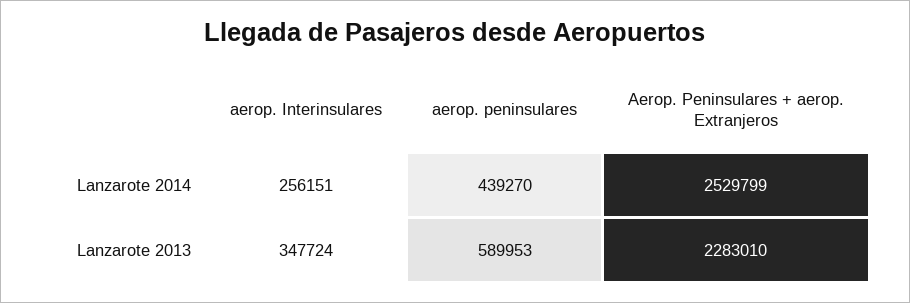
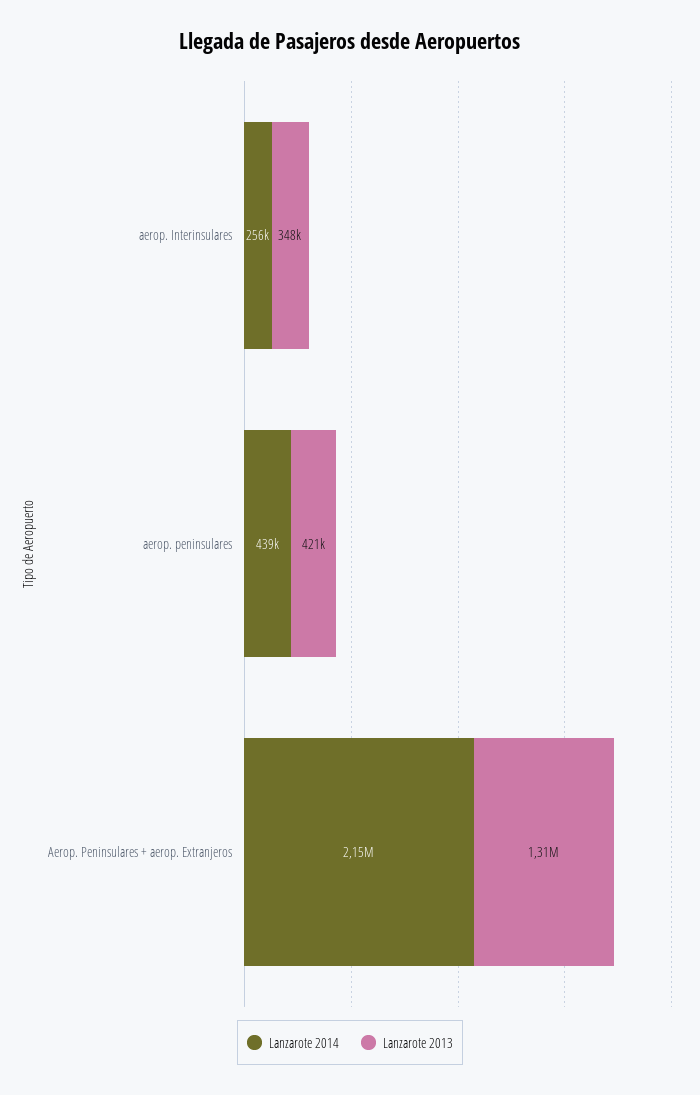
Lanzarote 2014, Aerop. Peninsulares + aerop. Extranjeros: 2529799 -> 2150000
Lanzarote 2013, aerop. peninsulares: 589953 -> 421000
Lanzarote 2013, Aerop. Peninsulares + aerop. Extranjeros: 2283010 -> 1310000

